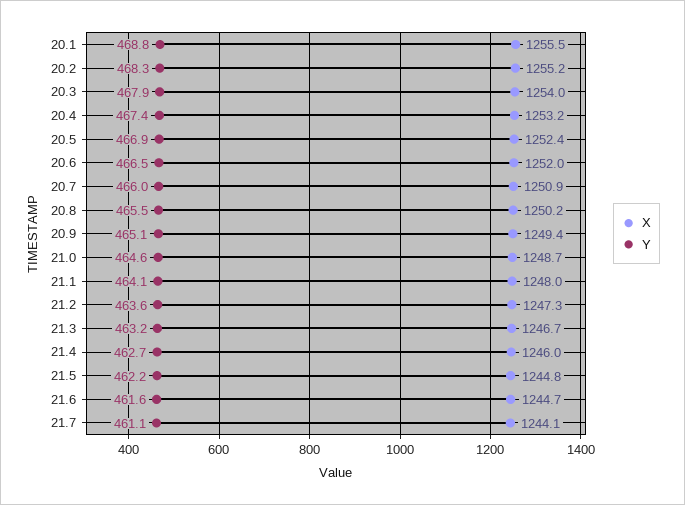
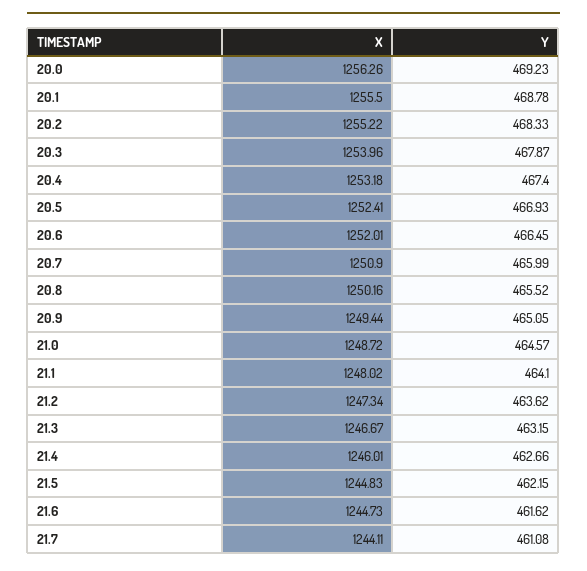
X, 20.0: none -> 1256.26
Y, 20.0: none -> 469.23

